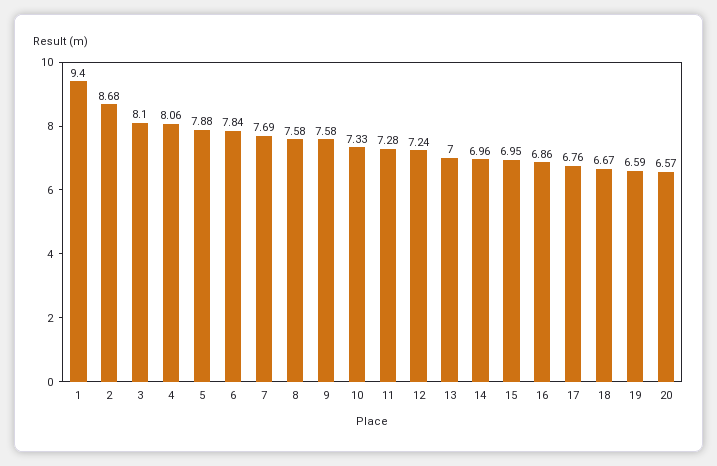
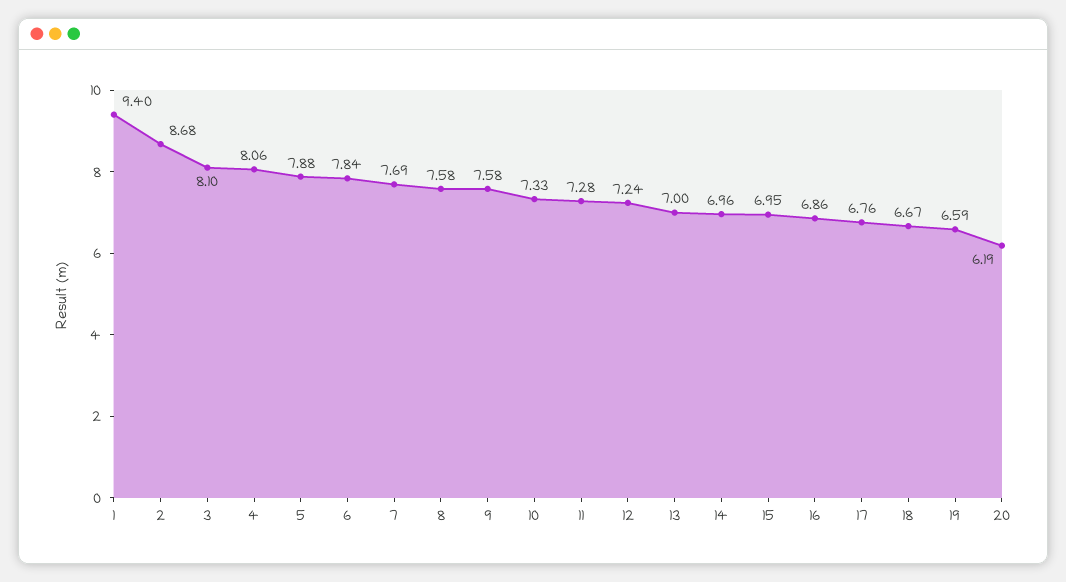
20: 6.57 -> 6.19

